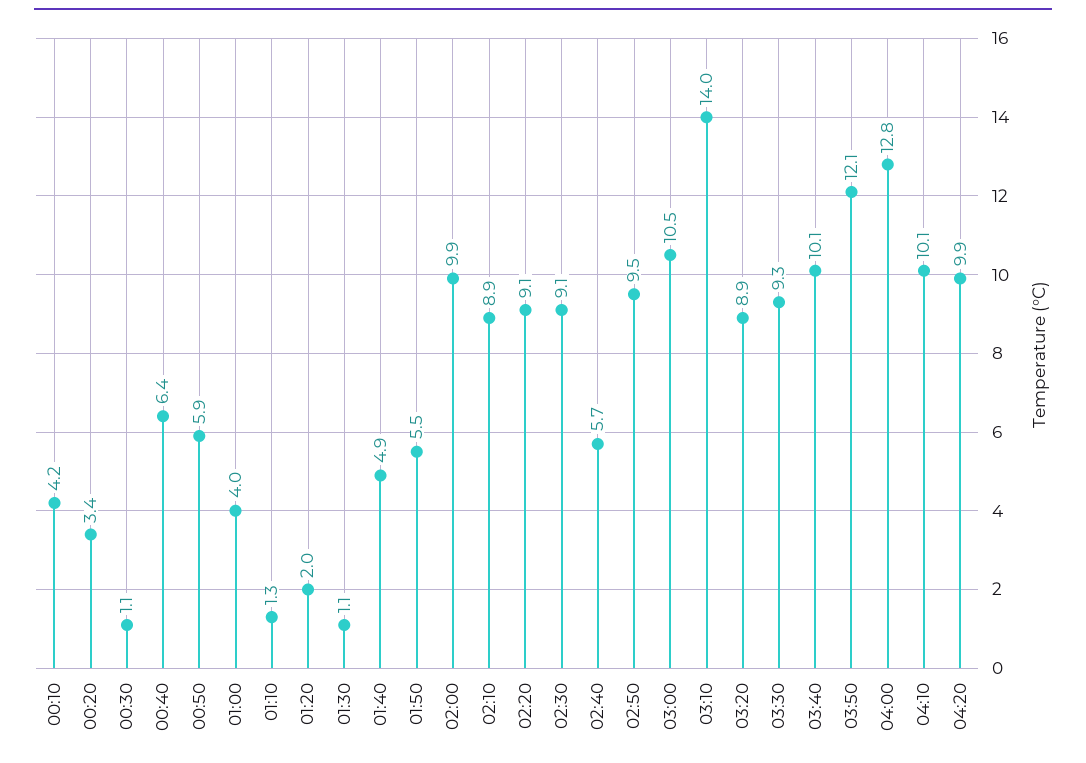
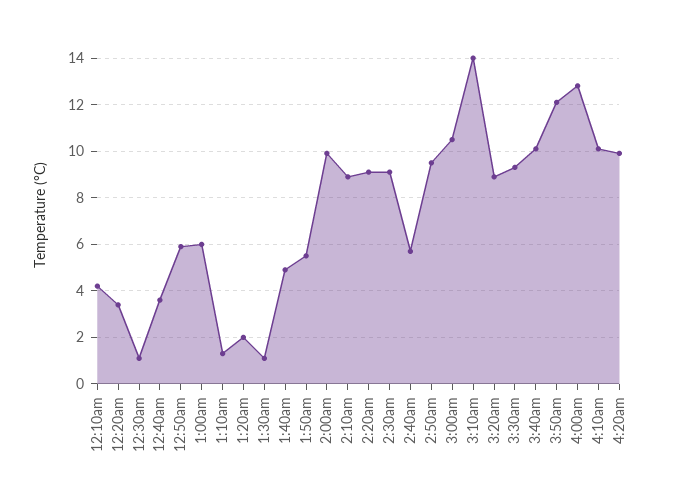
00:40: 6.4 -> 3.5
01:00: 4 -> 6

